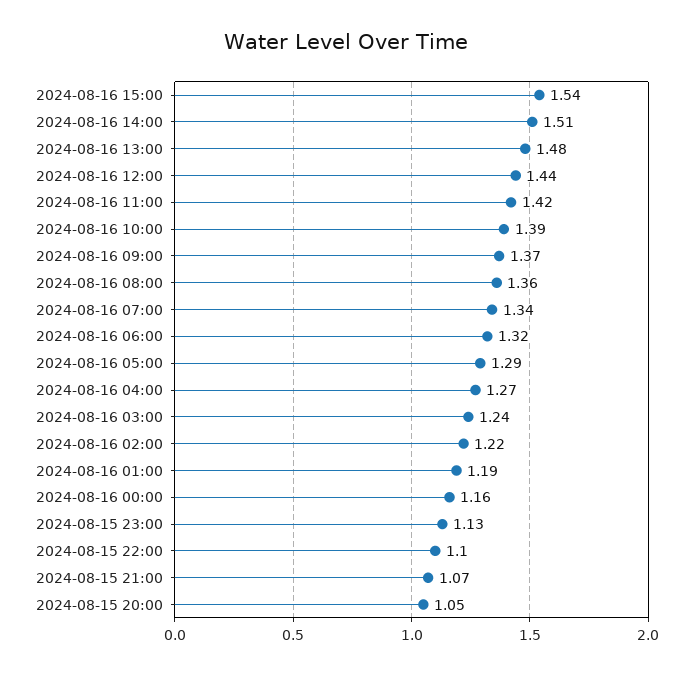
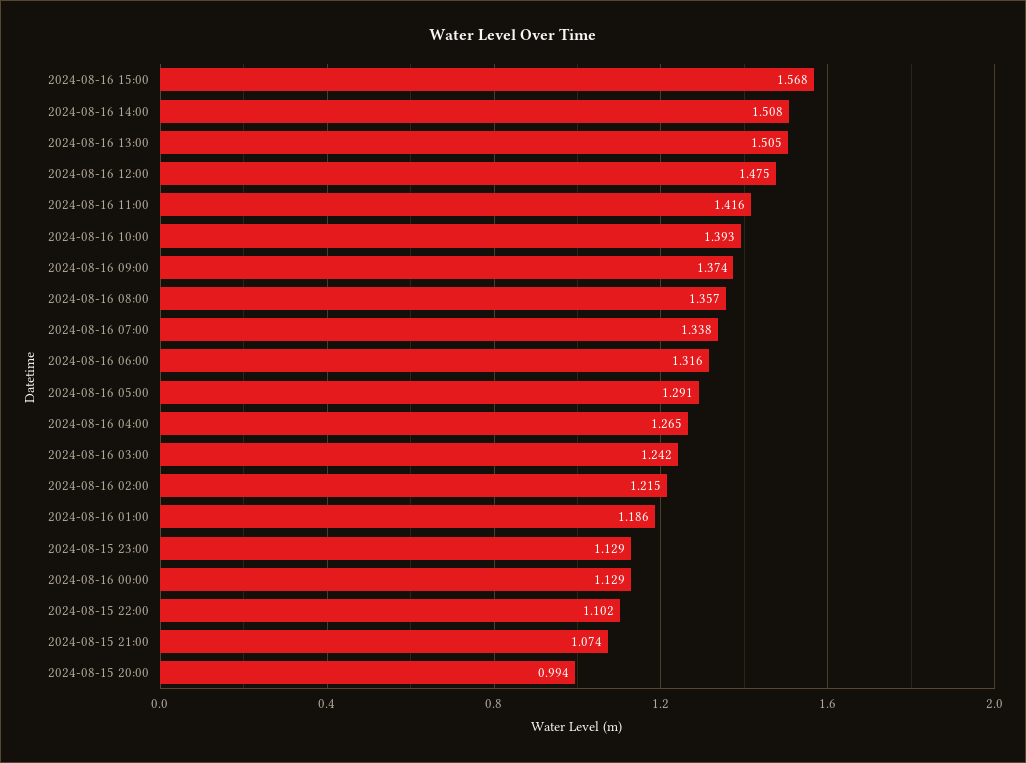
2024-08-16 15:00: 1.54 -> 1.568
2024-08-16 13:00: 1.48 -> 1.505
2024-08-16 12:00: 1.44 -> 1.475
2024-08-16 00:00: 1.16 -> 1.129
2024-08-15 20:00: 1.05 -> 0.994

